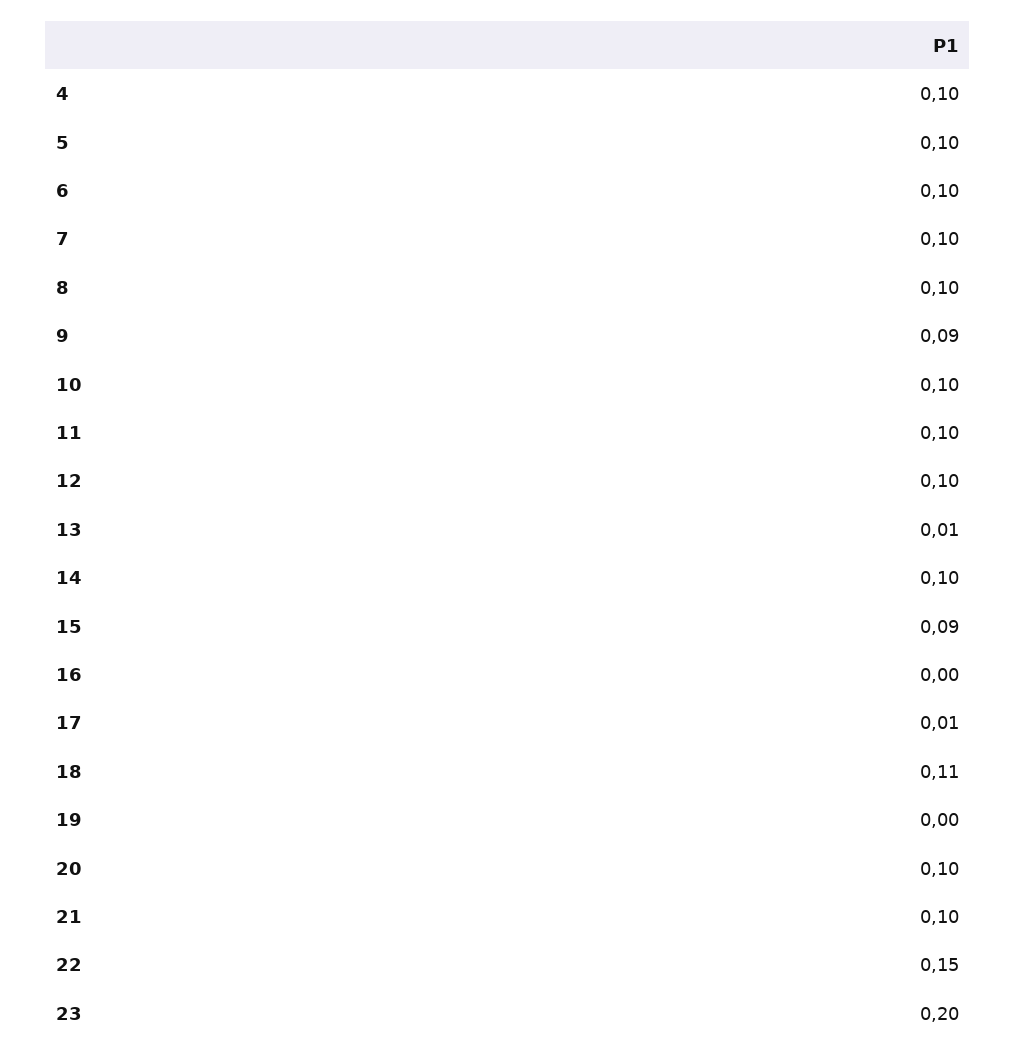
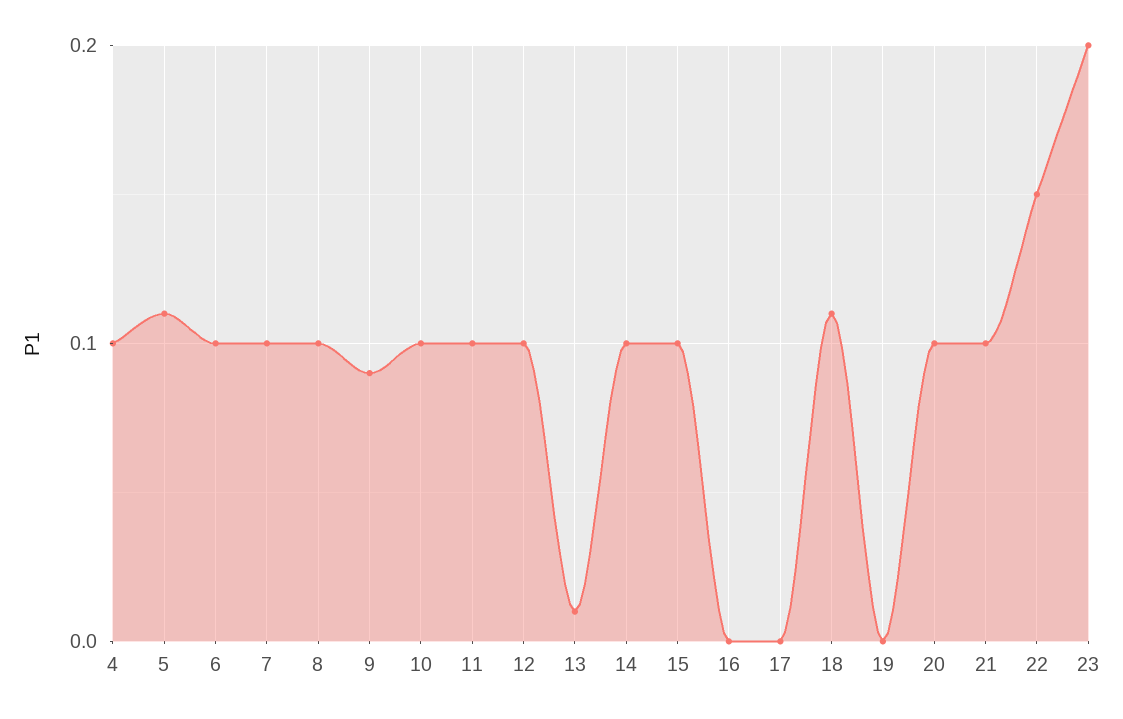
5: 0.1 -> 0.11
15: 0.09 -> 0.1
17: 0.01 -> 0

